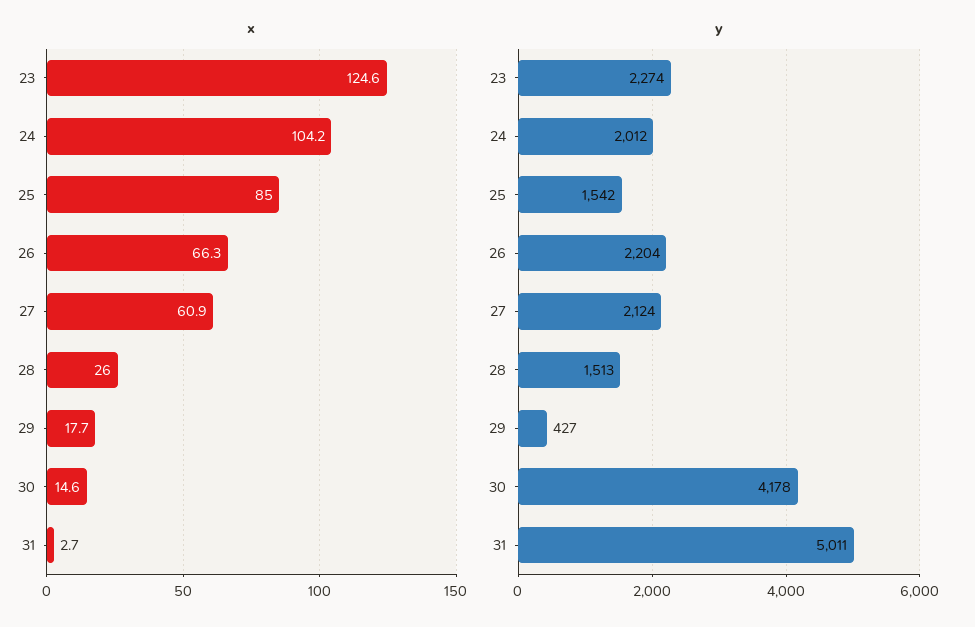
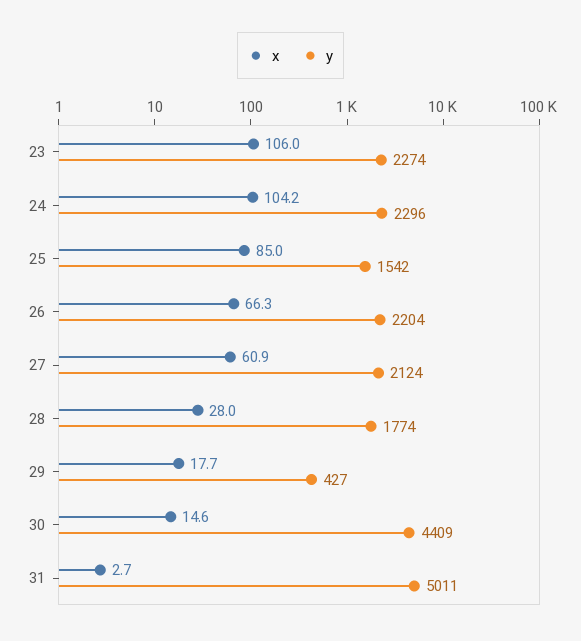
x, 23: 124.6 -> 106
x, 28: 26 -> 28
y, 24: 2012 -> 2296
y, 28: 1513 -> 1774
y, 30: 4178 -> 4409

